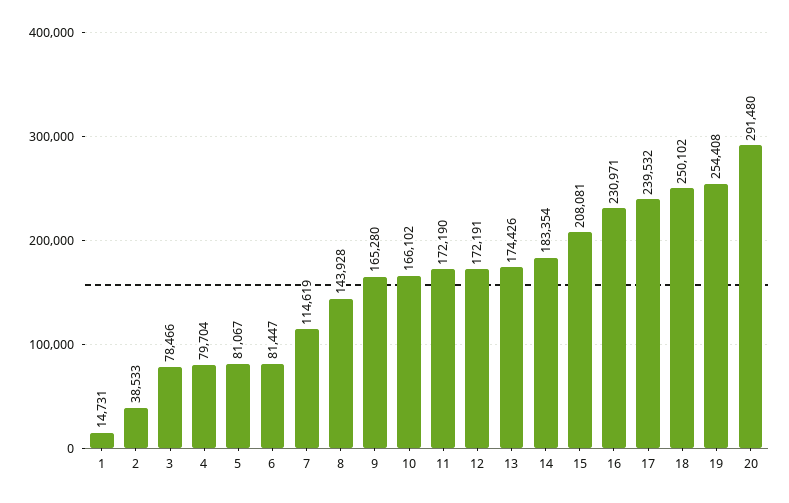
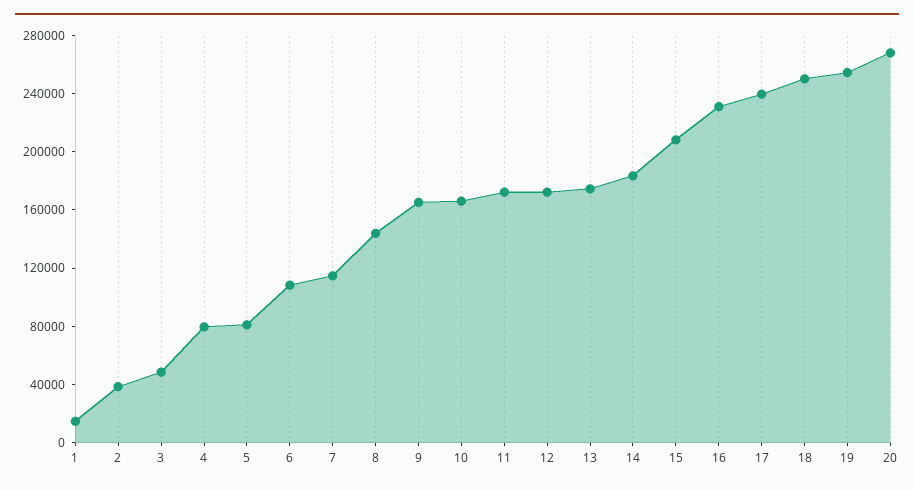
3: 78466 -> 50000
6: 81447 -> 110000
20: 291480 -> 270000

